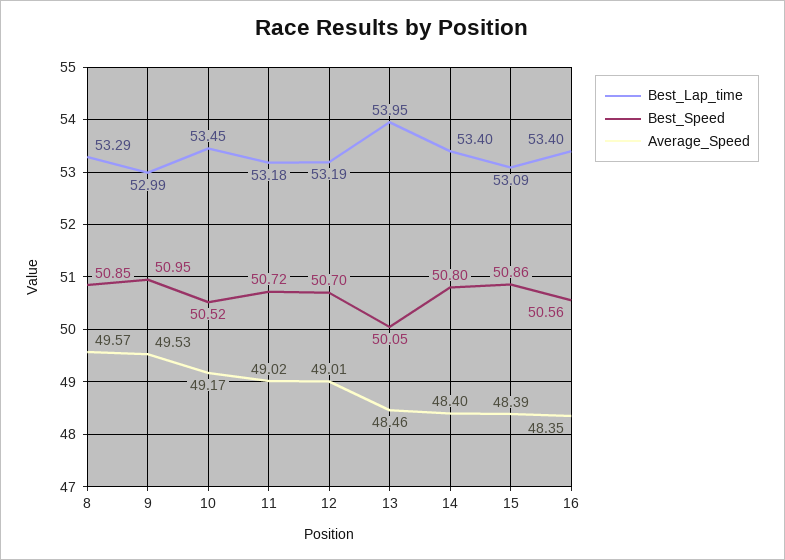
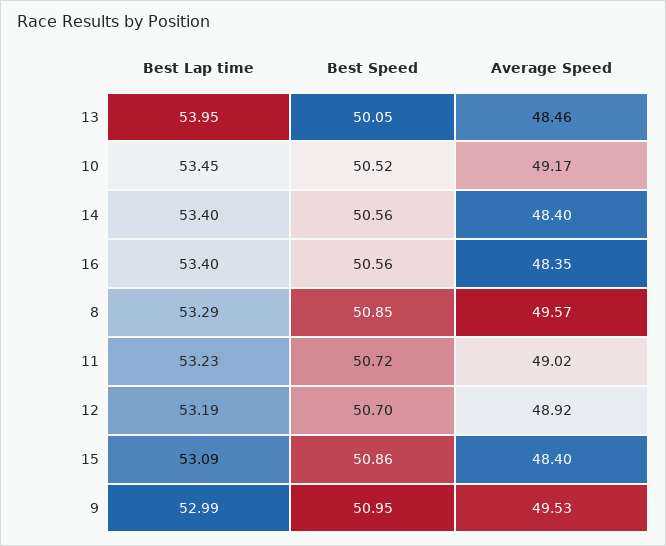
Best_Lap_time, 11: 53.18 -> 53.23
Average_Speed, 12: 49.01 -> 48.92
Best_Speed, 14: 50.8 -> 50.56
Average_Speed, 15: 48.39 -> 48.4

